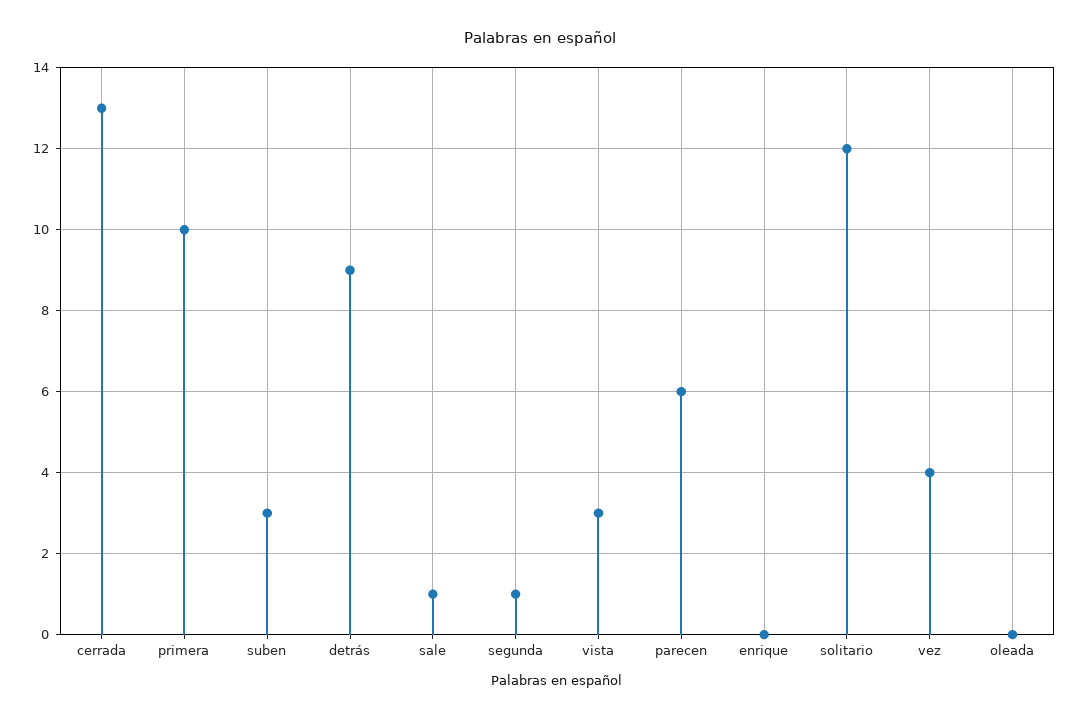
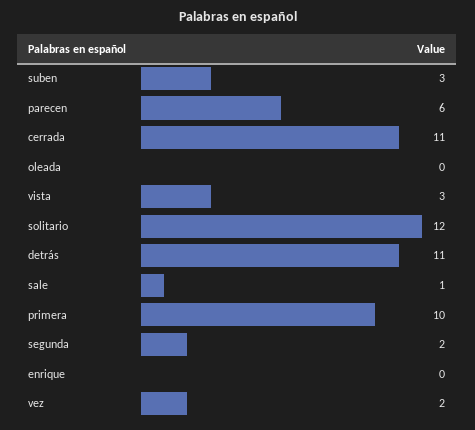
cerrada: 13 -> 11
detrás: 9 -> 11
segunda: 1 -> 2
vez: 4 -> 2

